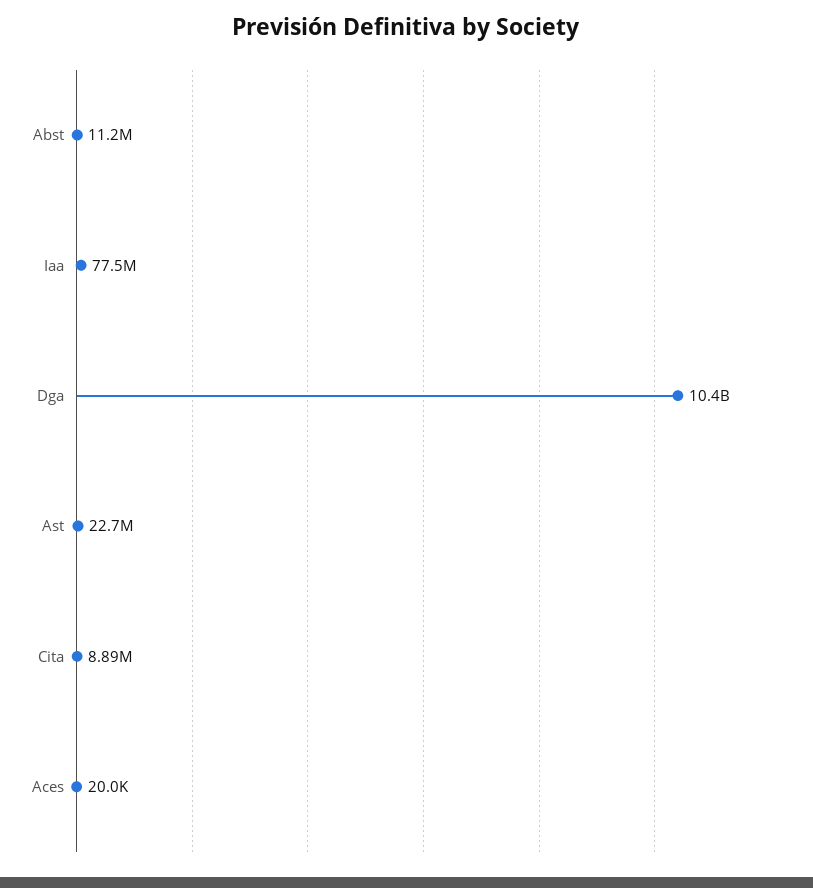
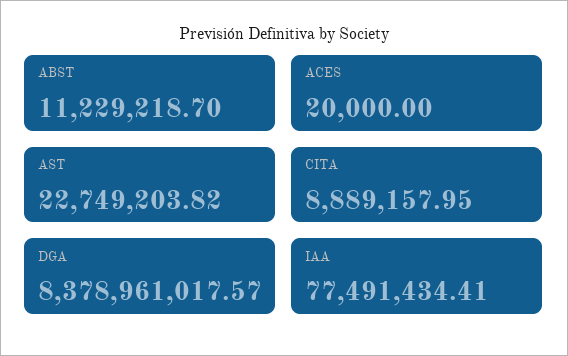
Dga: 10400000000 -> 8378961017.57

